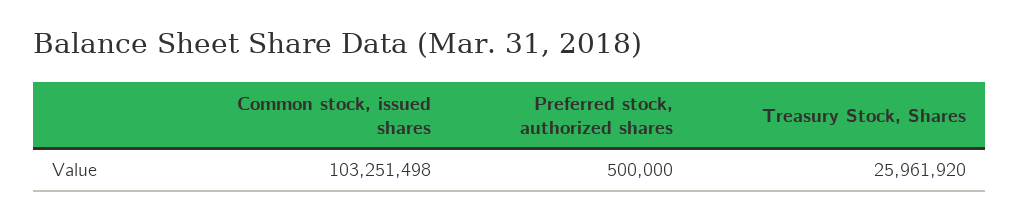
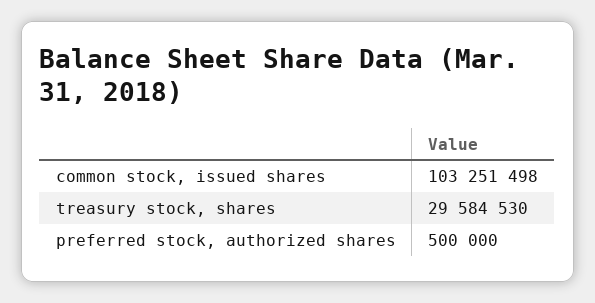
Treasury Stock, Shares: 25961920 -> 29584530

